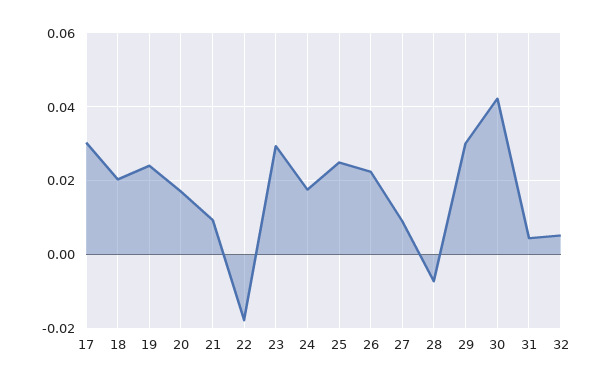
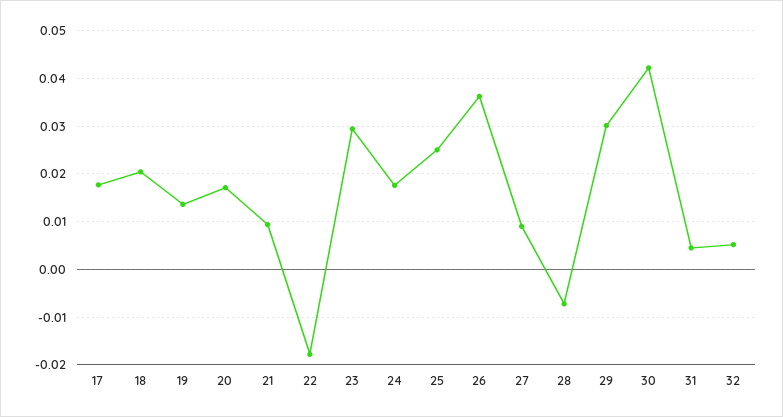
17: 0.03 -> 0.018
19: 0.024 -> 0.014
26: 0.022 -> 0.036

